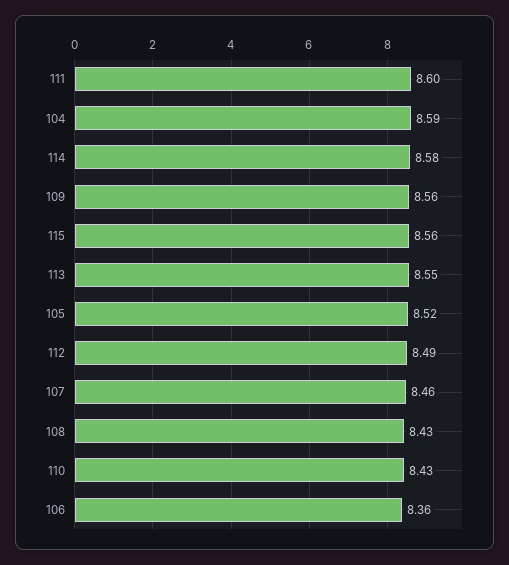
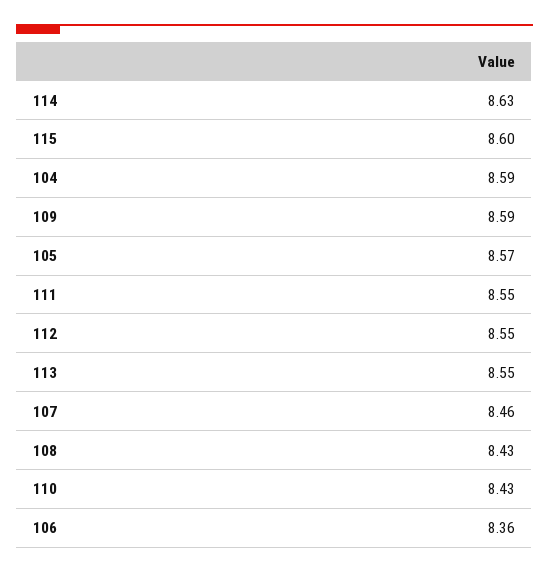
111: 8.6 -> 8.55
114: 8.58 -> 8.63
109: 8.56 -> 8.59
115: 8.56 -> 8.6
105: 8.52 -> 8.57
112: 8.49 -> 8.55

